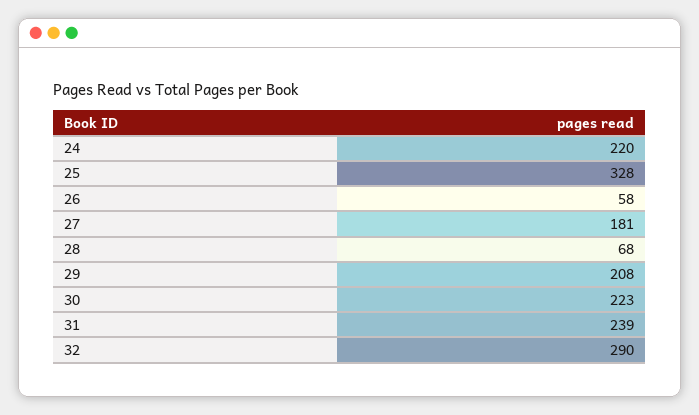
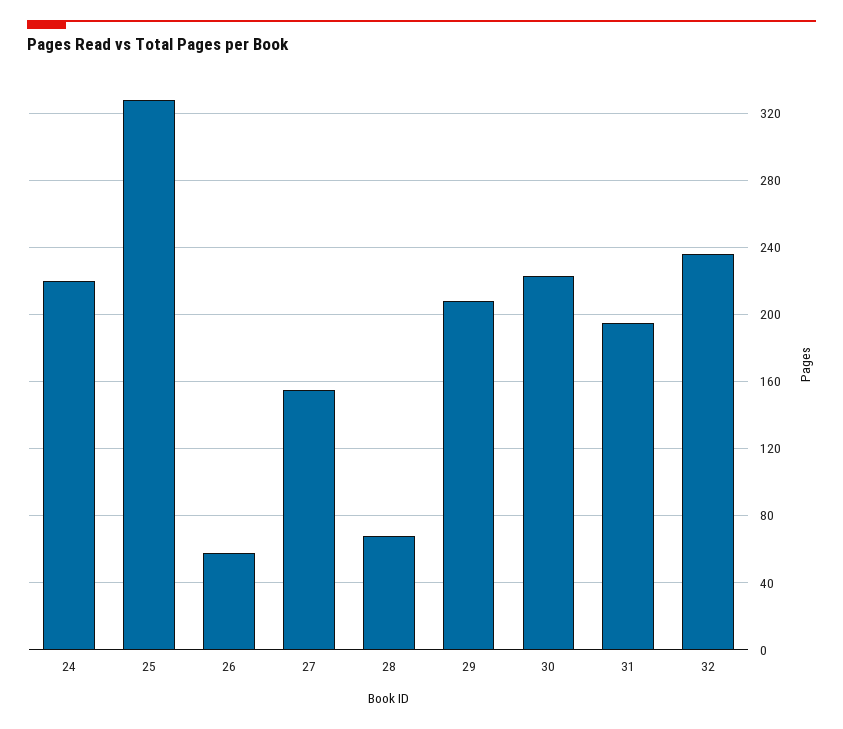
27: 181 -> 155
31: 239 -> 195
32: 290 -> 235

